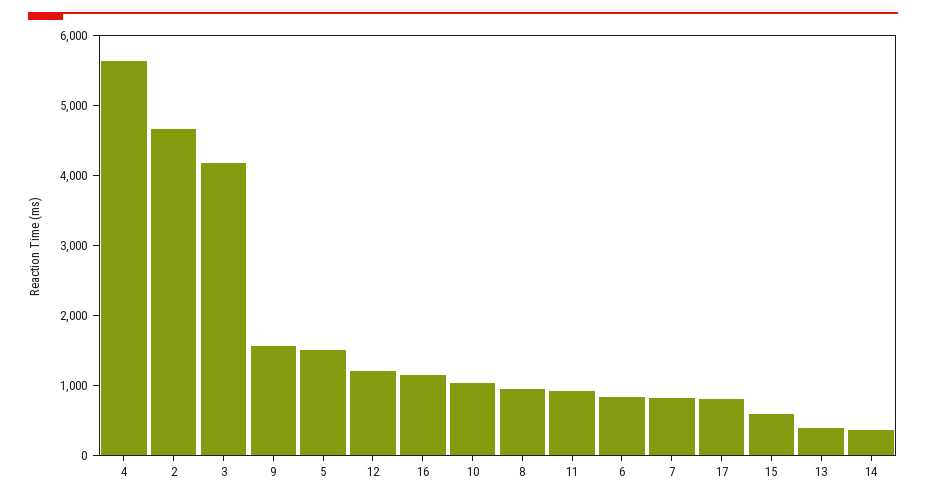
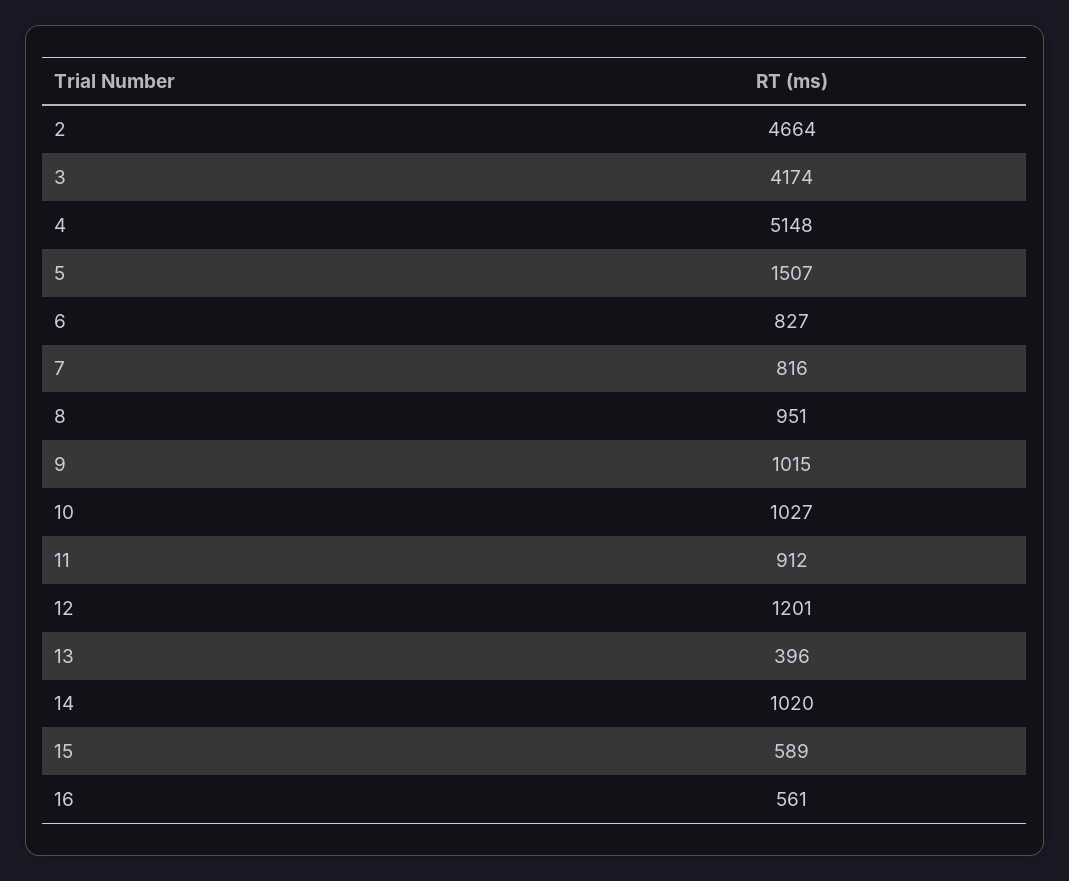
4: 5600 -> 5148
9: 1600 -> 1015
16: 1200 -> 561
17: 800 -> none
14: 400 -> 1020

